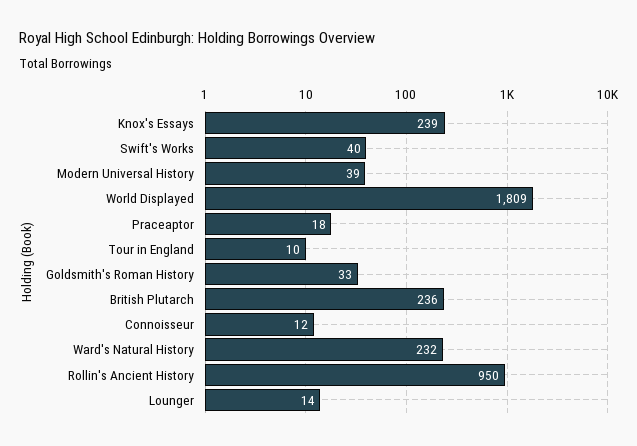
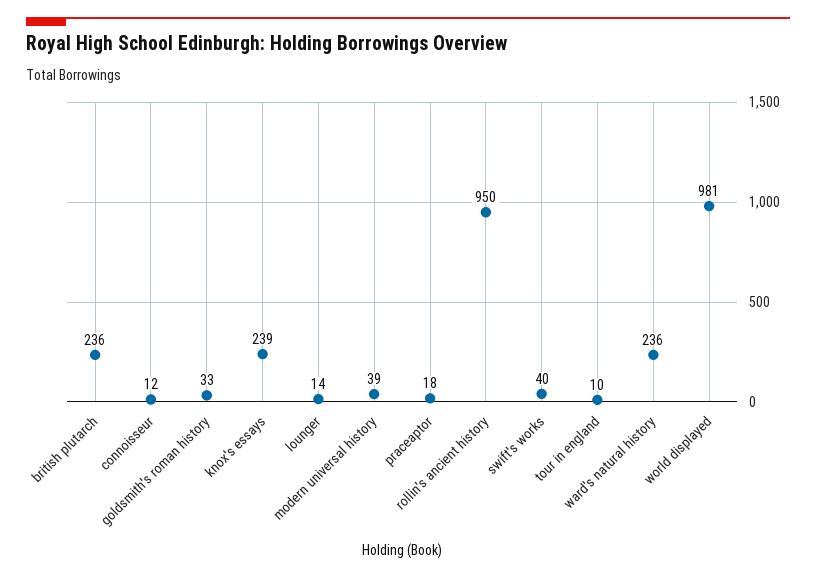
World Displayed: 1809 -> 981
Ward's Natural History: 232 -> 236

